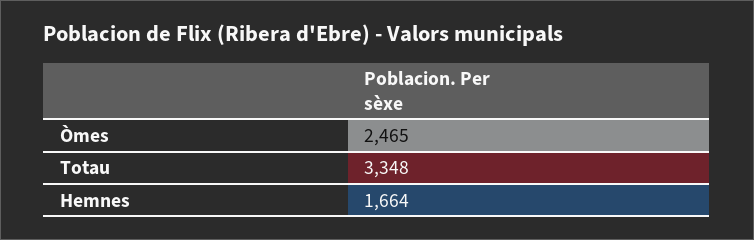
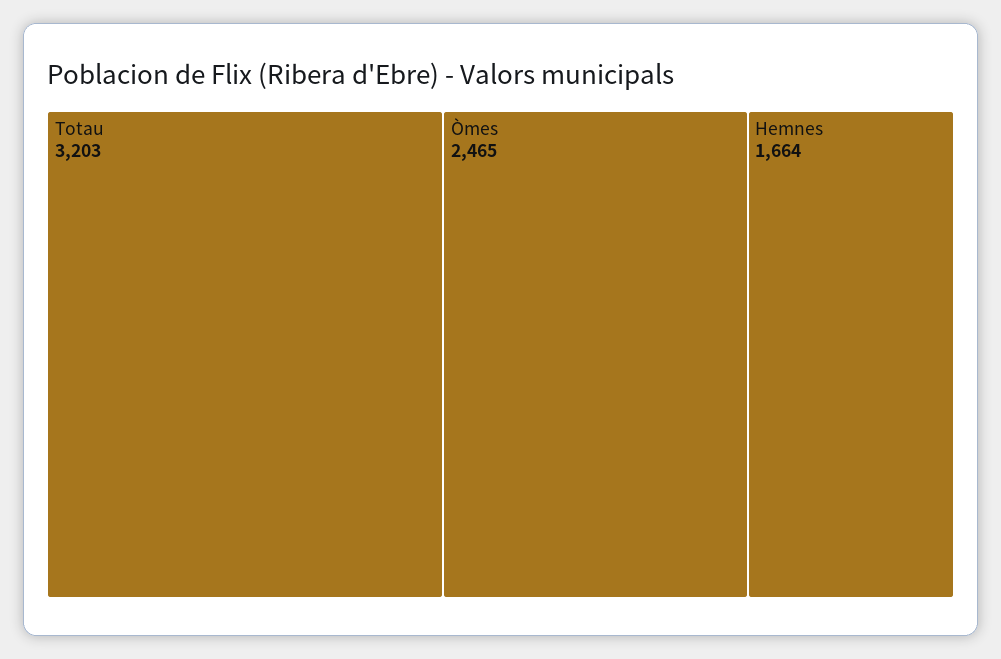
Totau: 3348 -> 3203

